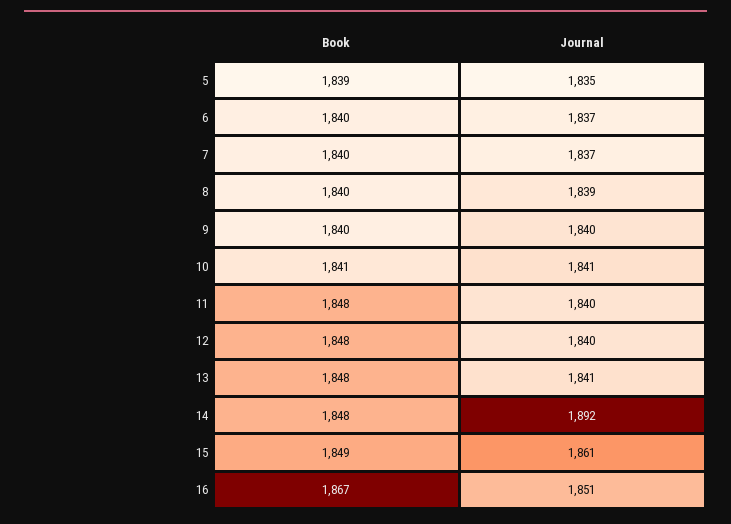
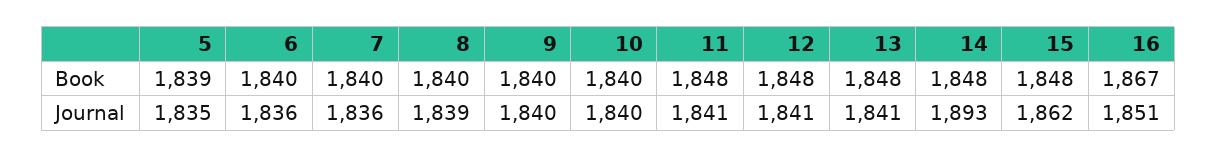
Journal, 6: 1837 -> 1836
Journal, 7: 1837 -> 1836
Book, 10: 1841 -> 1840
Journal, 10: 1841 -> 1840
Journal, 11: 1840 -> 1841
Journal, 12: 1840 -> 1841
Journal, 14: 1892 -> 1893
Book, 15: 1849 -> 1848
Journal, 15: 1861 -> 1862

